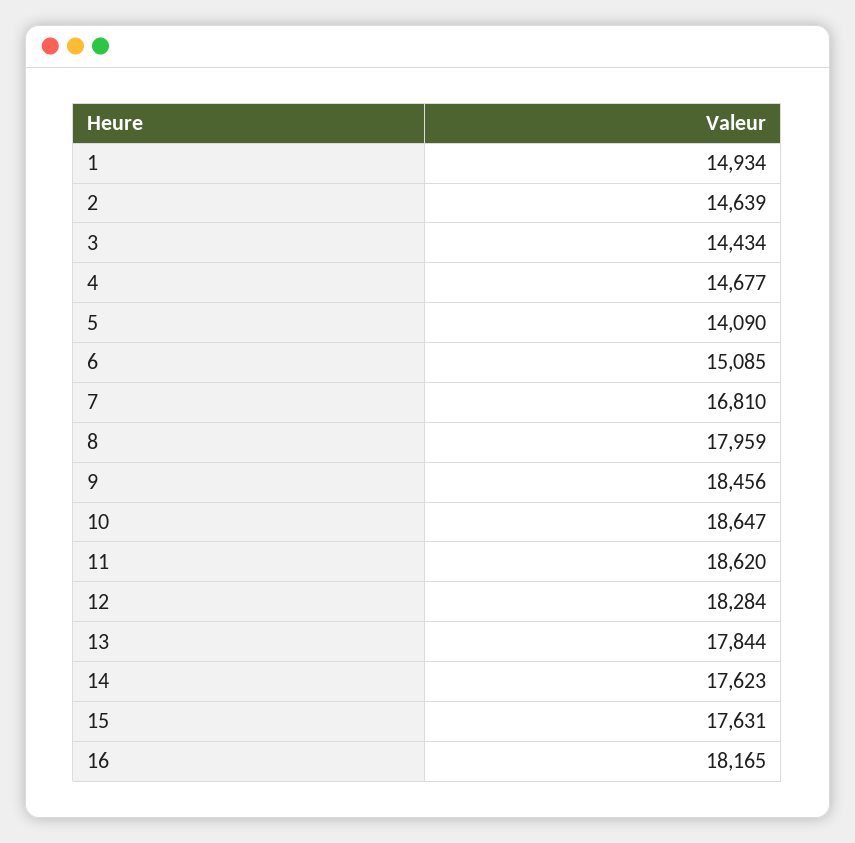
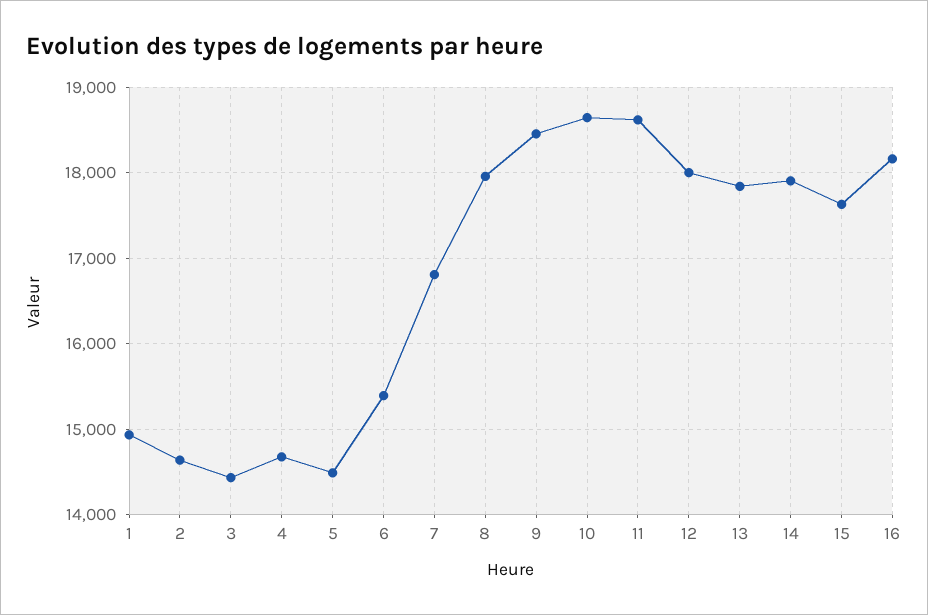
5: 14090 -> 14500
6: 15085 -> 15400
12: 18284 -> 18000
14: 17623 -> 17900

